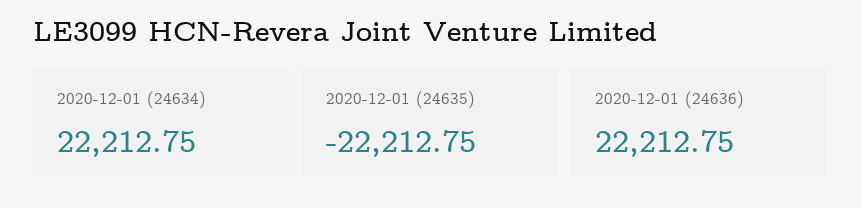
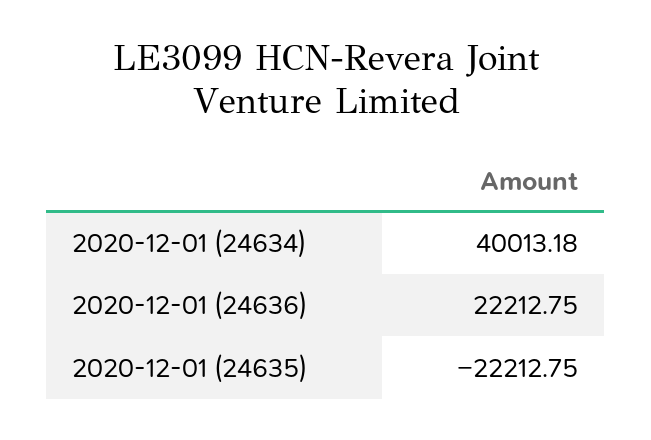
2020-12-01 (24634): 22212.75 -> 40013.18

